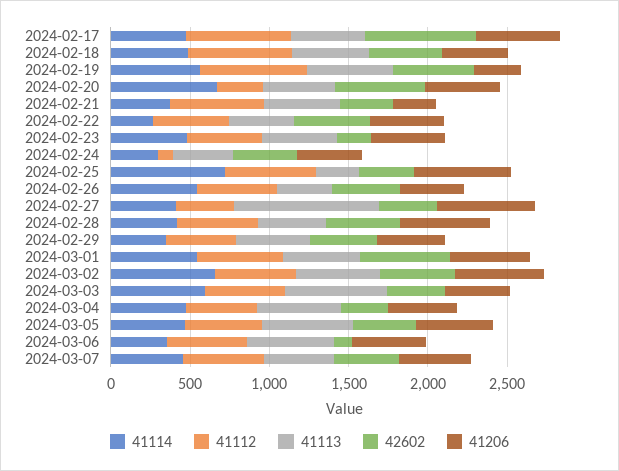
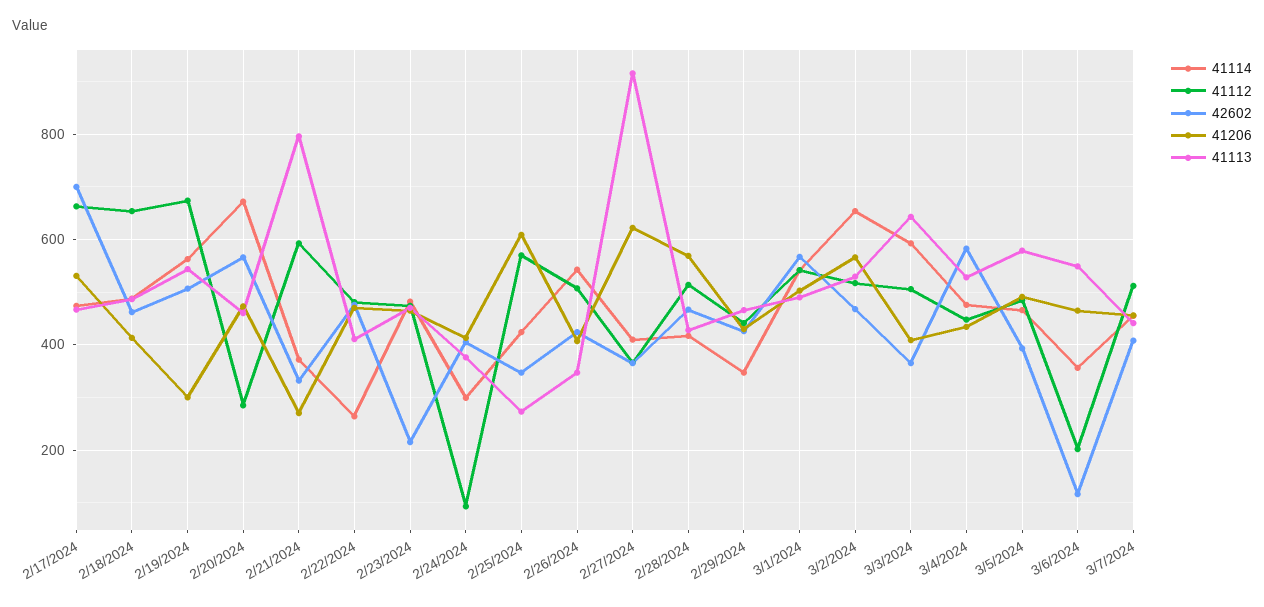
41113, 2024-02-21: 500 -> 800
41114, 2024-02-25: 700 -> 420
42602, 2024-03-04: 300 -> 580
41112, 2024-03-06: 500 -> 200

